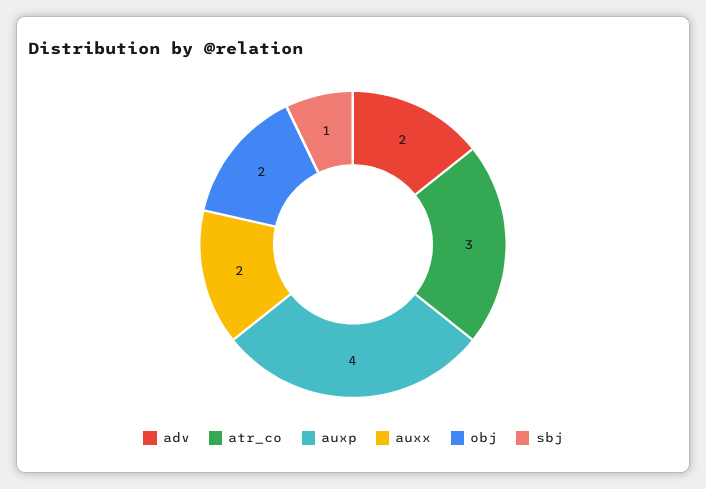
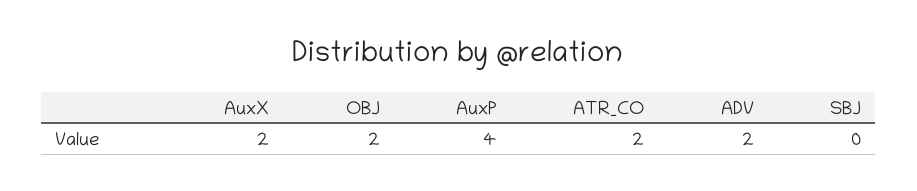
atr_co: 3 -> 2
sbj: 1 -> 0

